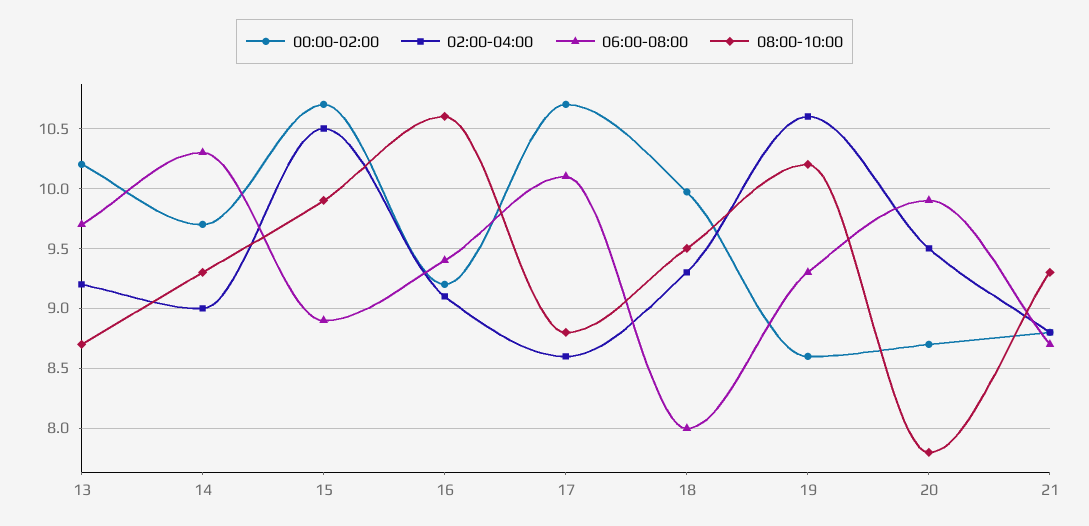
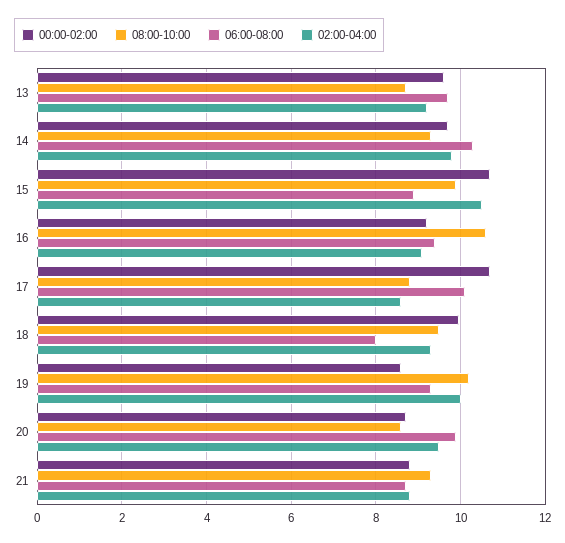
00:00-02:00, 13: 10.2 -> 9.6
02:00-04:00, 14: 9 -> 9.8
02:00-04:00, 19: 10.6 -> 10
08:00-10:00, 20: 7.8 -> 8.6

